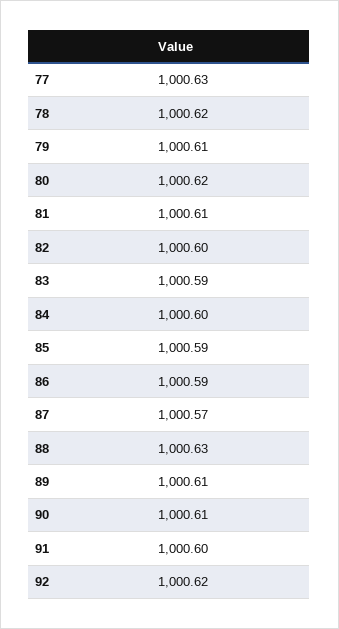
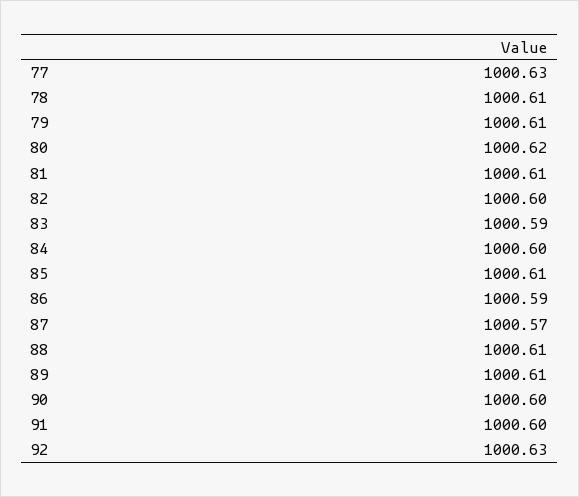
78: 1000.62 -> 1000.61
85: 1000.59 -> 1000.61
88: 1000.63 -> 1000.61
90: 1000.61 -> 1000.6
92: 1000.62 -> 1000.63

